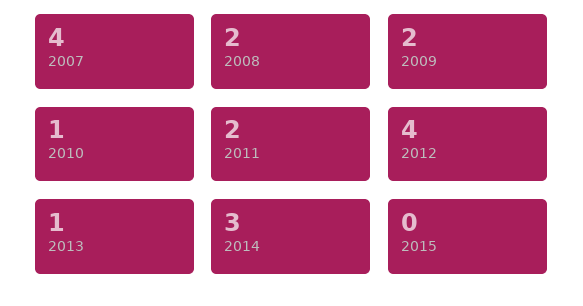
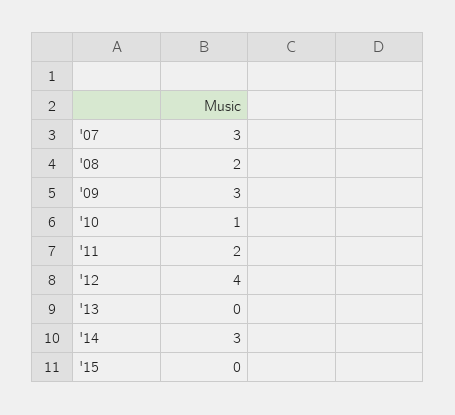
2007: 4 -> 3
2009: 2 -> 3
2013: 1 -> 0

